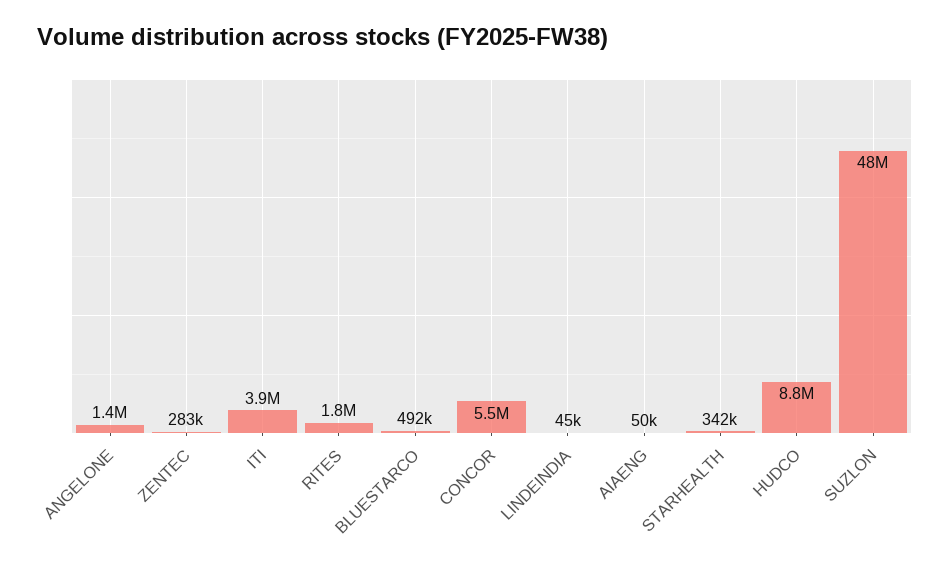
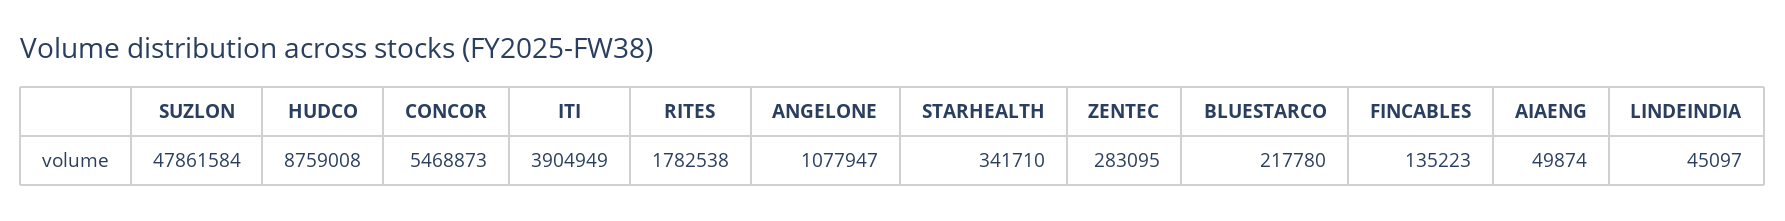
ANGELONE: 1400000 -> 1077947
BLUESTARCO: 492000 -> 217780
FINCABLES: none -> 135223

